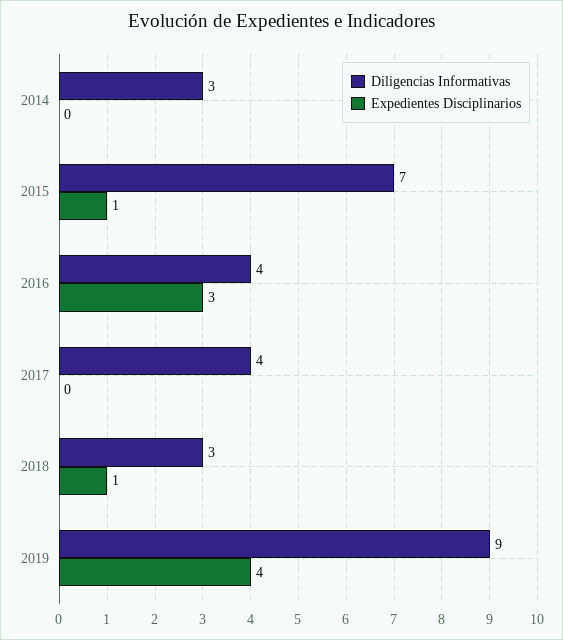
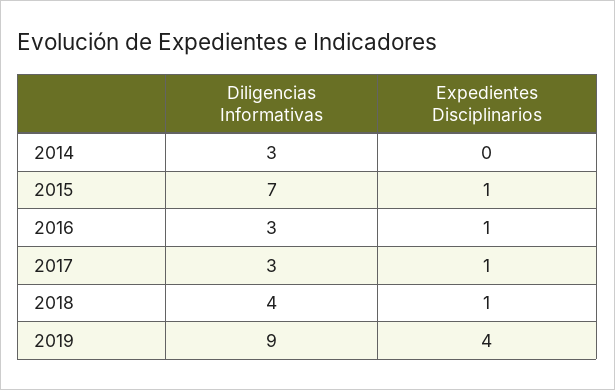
Diligencias Informativas, 2016: 4 -> 3
Expedientes Disciplinarios, 2016: 3 -> 1
Diligencias Informativas, 2017: 4 -> 3
Expedientes Disciplinarios, 2017: 0 -> 1
Diligencias Informativas, 2018: 3 -> 4

